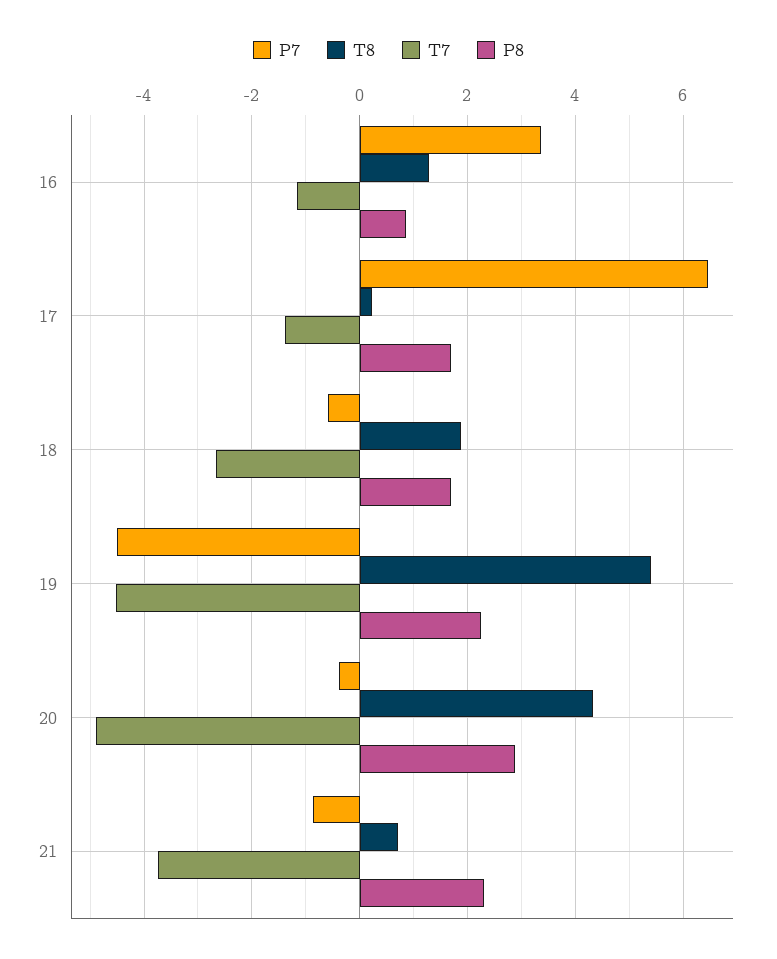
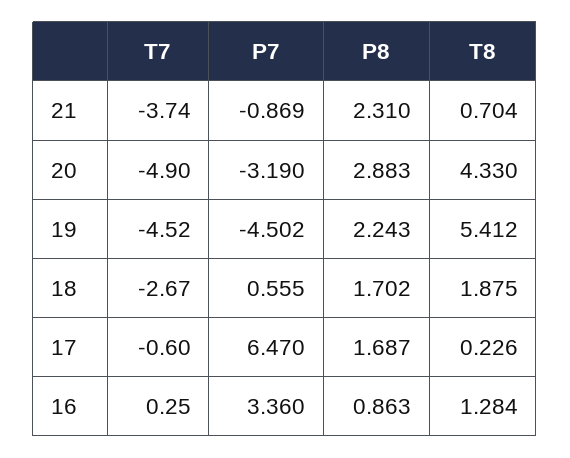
T7, 16: -1.2 -> 0.25
T7, 17: -1.4 -> -0.6
P7, 18: -0.6 -> 0.555
P7, 20: -0.4 -> -3.19

